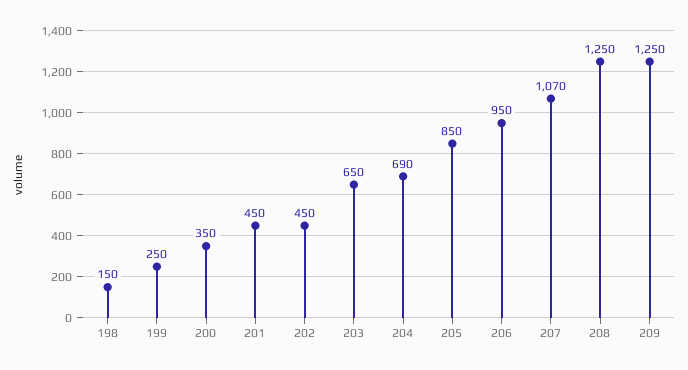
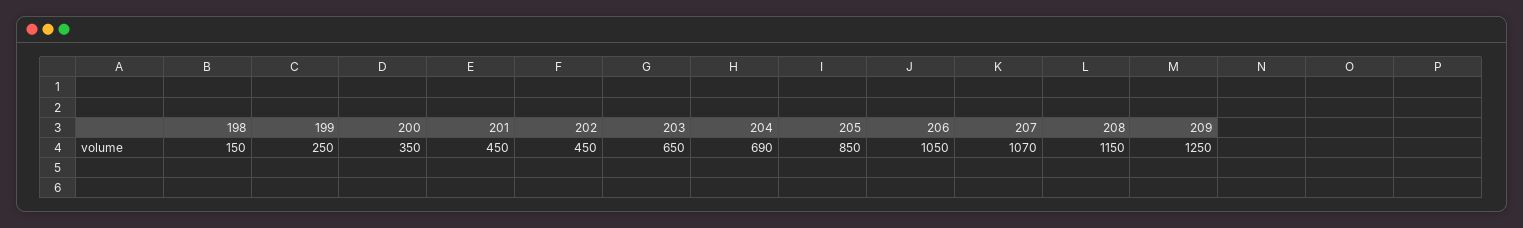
206: 950 -> 1050
208: 1250 -> 1150

